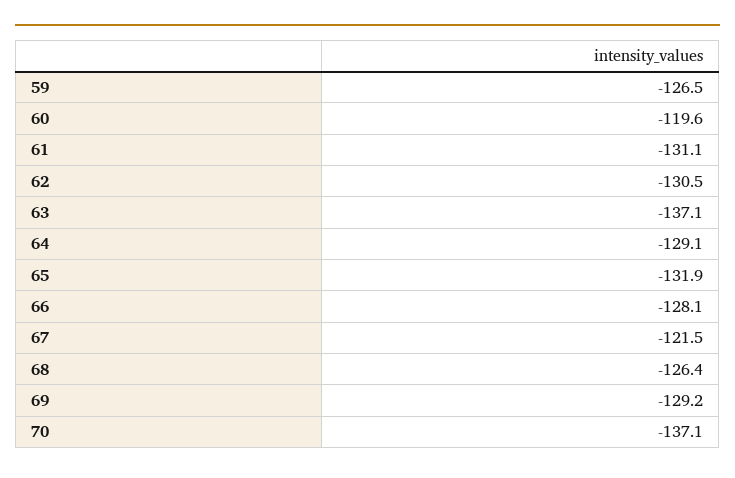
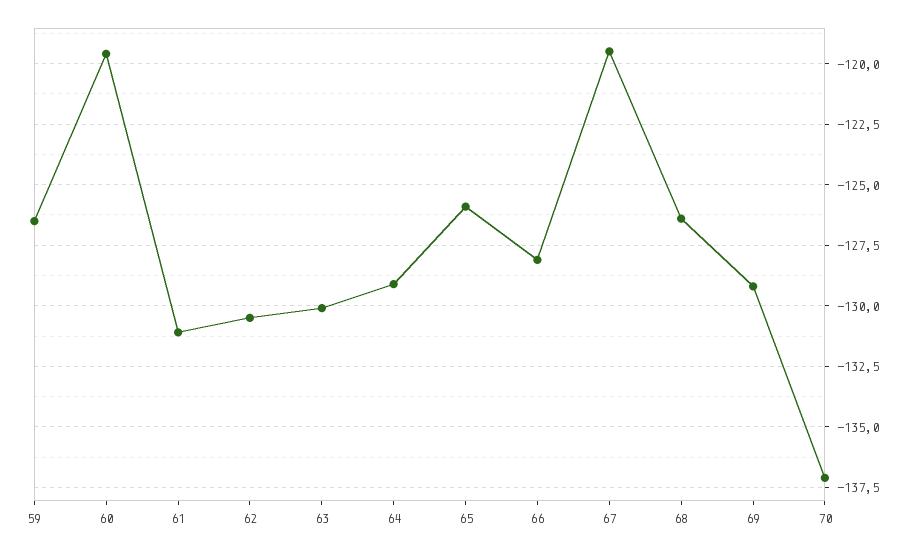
63: -137.1 -> -130
65: -131.9 -> -126
67: -121.5 -> -119.5

